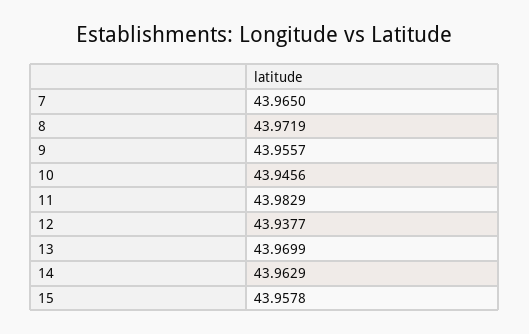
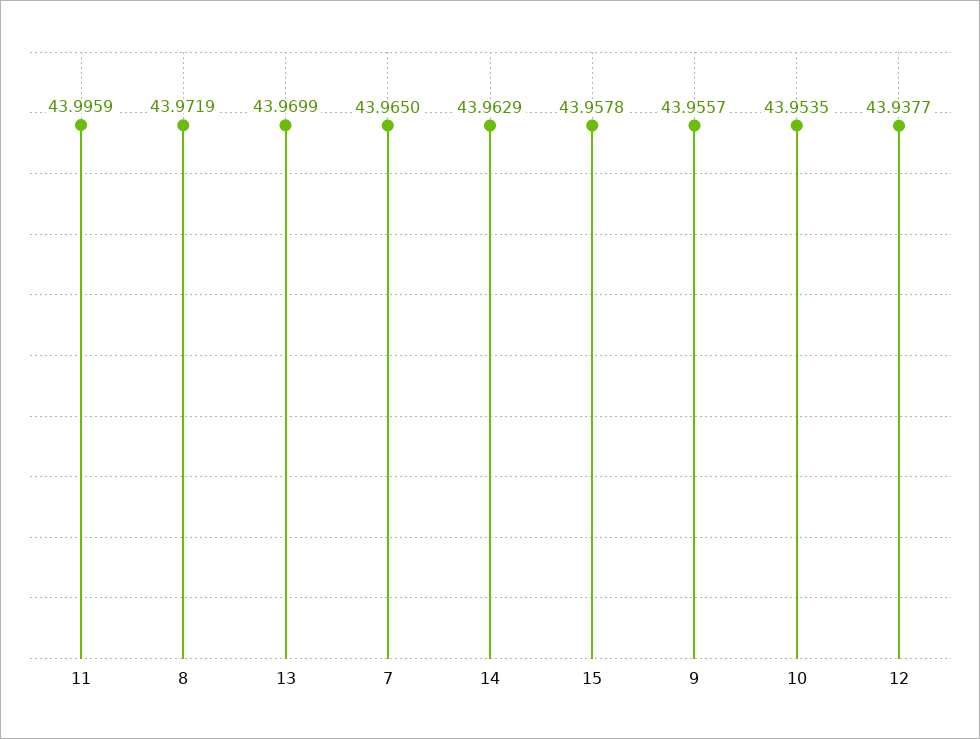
10: 43.9456 -> 43.9535
11: 43.9829 -> 43.9959

